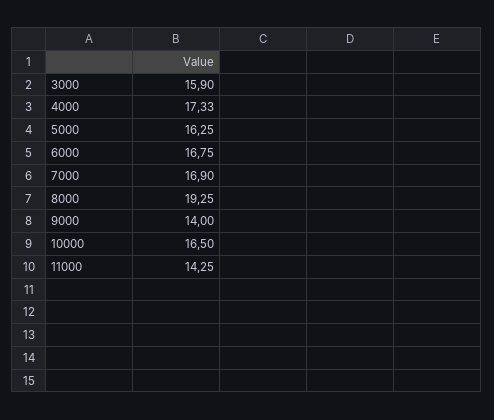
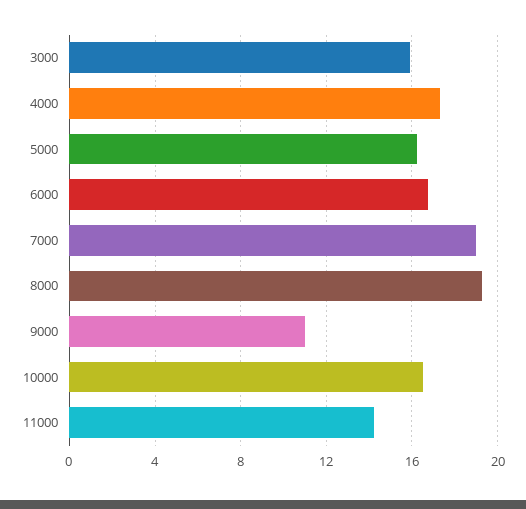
7000: 16.9 -> 19
9000: 14 -> 11

